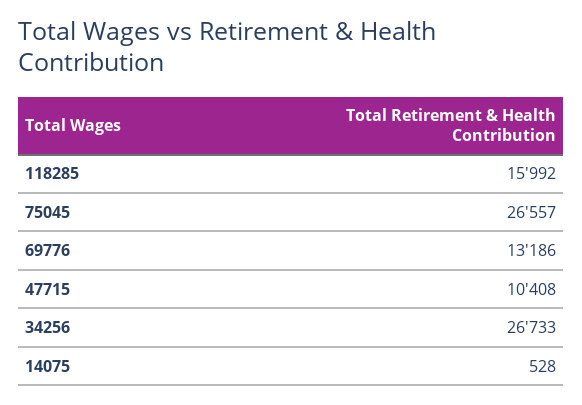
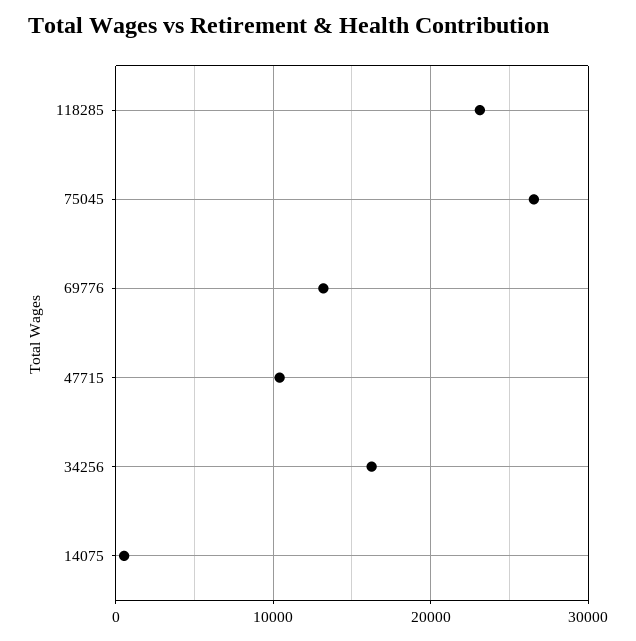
118285: 15992 -> 23000
34256: 26733 -> 16000

